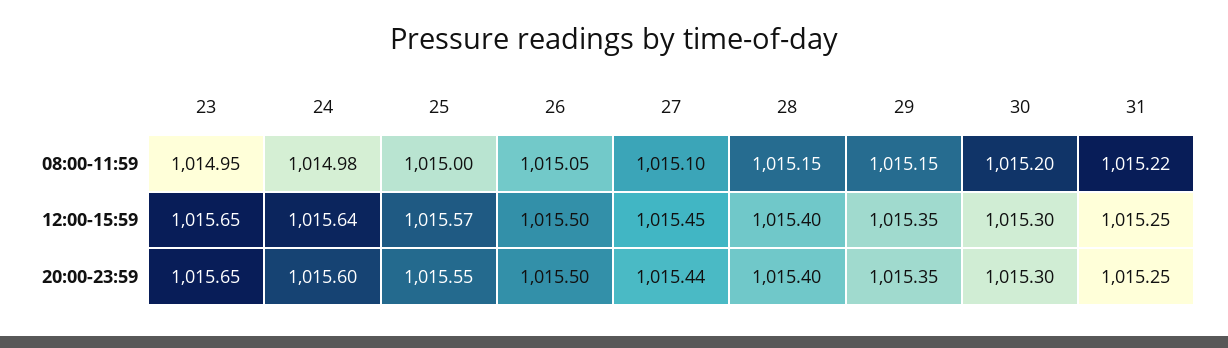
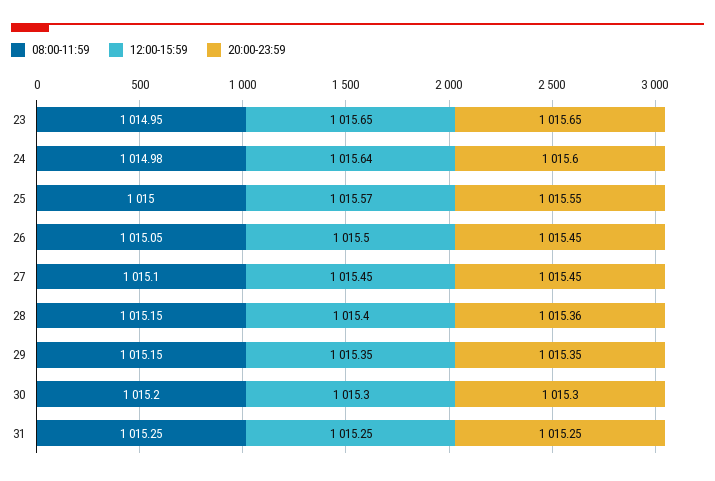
08:00-11:59, 31: 1015.22 -> 1015.25
20:00-23:59, 26: 1015.5 -> 1015.45
20:00-23:59, 27: 1015.44 -> 1015.45
20:00-23:59, 28: 1015.4 -> 1015.36

